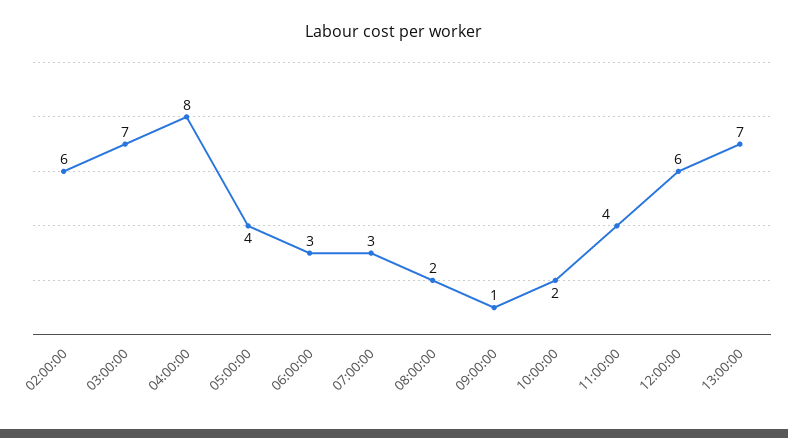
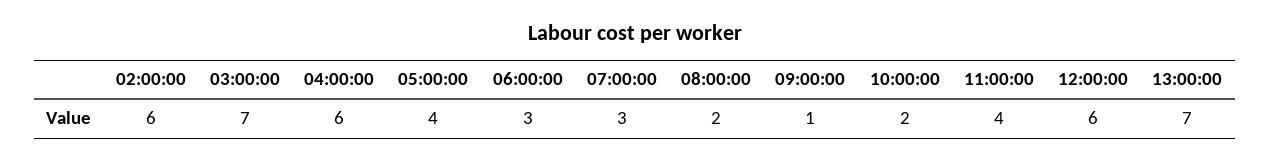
04:00:00: 8 -> 6

